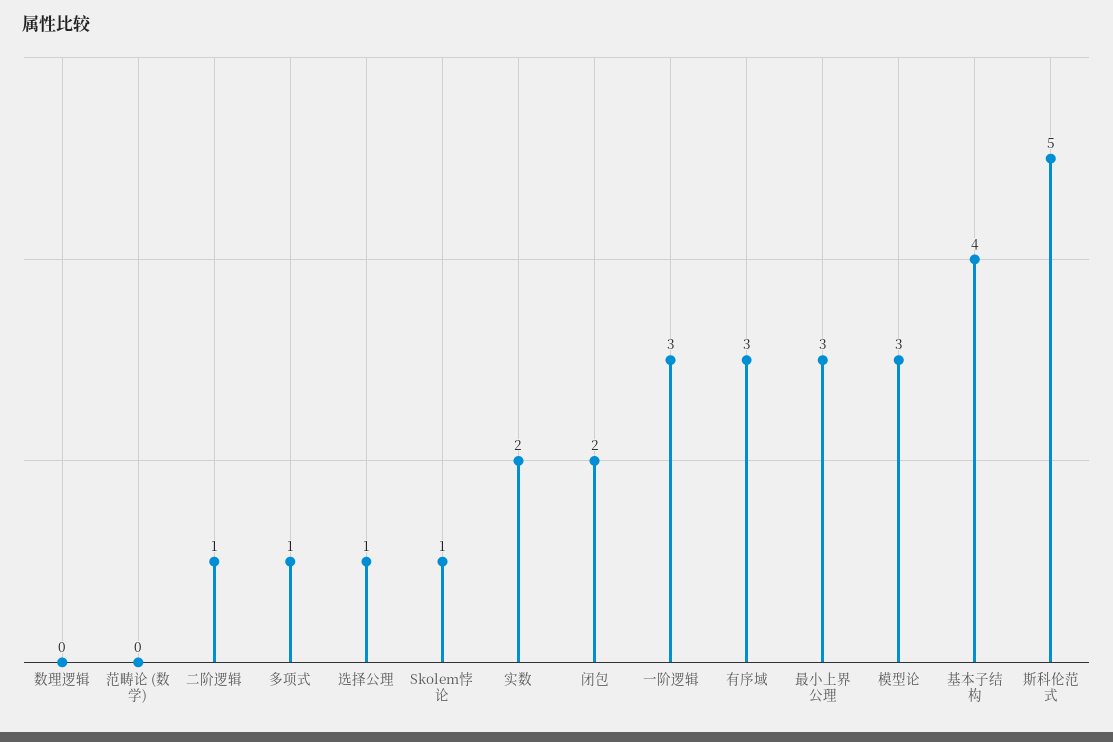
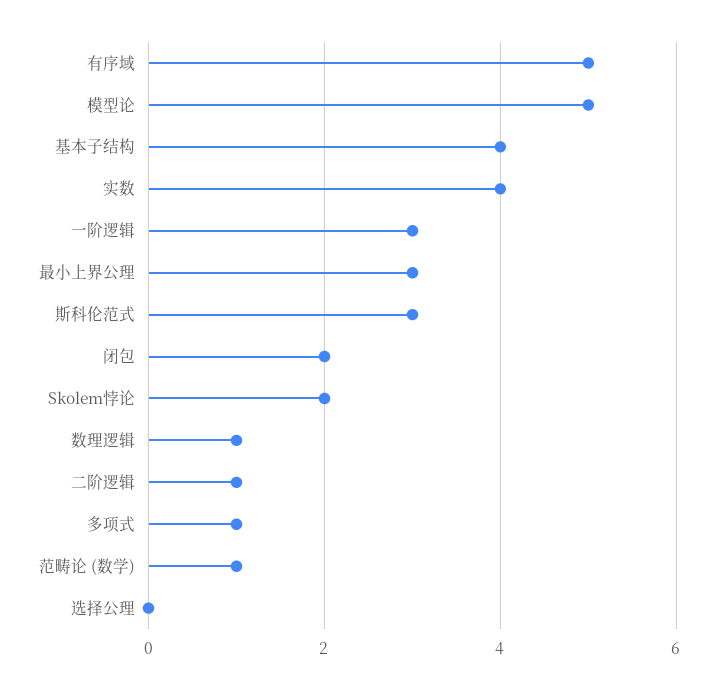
数理逻辑: 0 -> 1
范畴论 (数学): 0 -> 1
选择公理: 1 -> 0
Skolem悖论: 1 -> 2
实数: 2 -> 4
有序域: 3 -> 5
模型论: 3 -> 5
斯科伦范式: 5 -> 3

